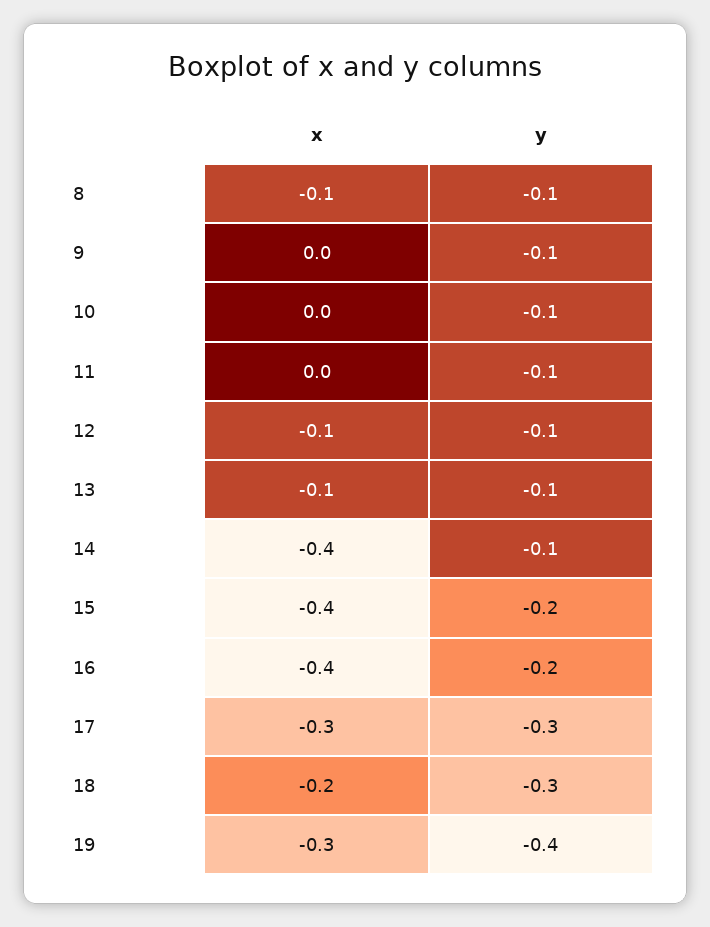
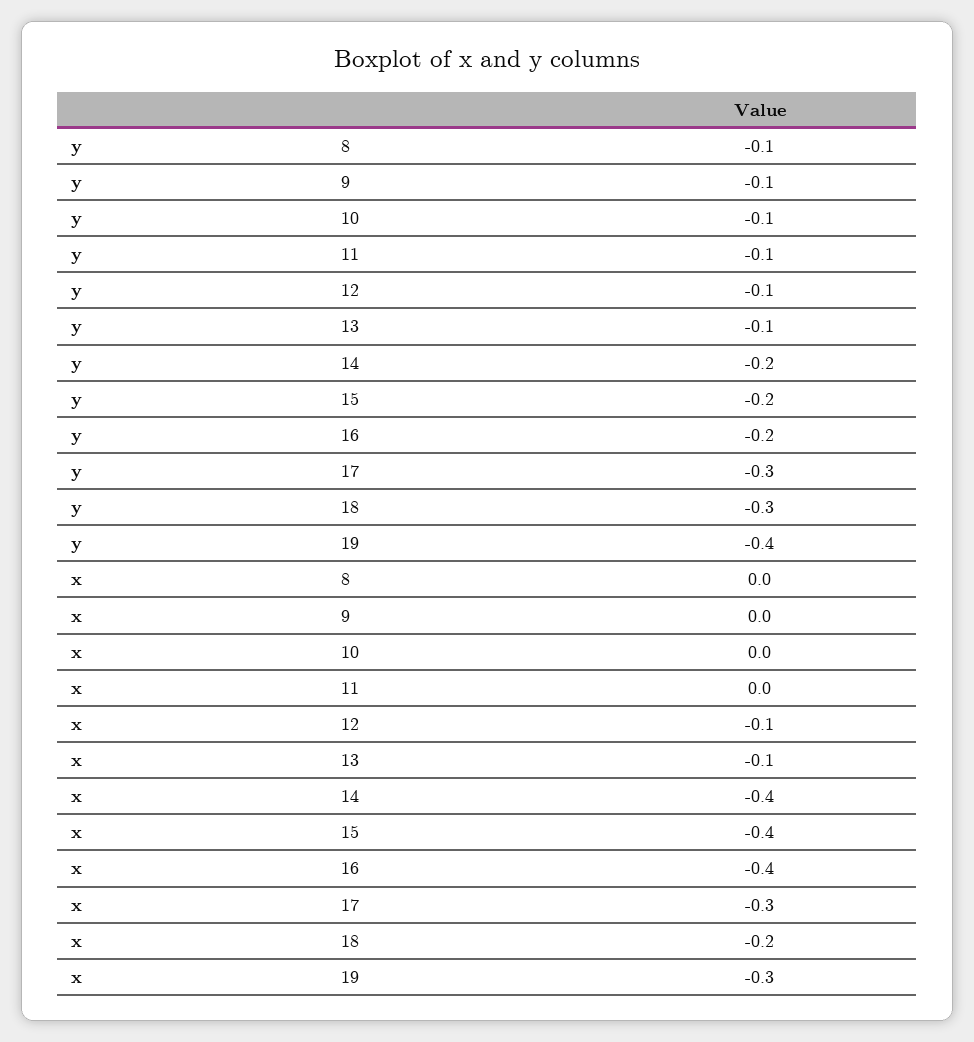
x, 8: -0.1 -> 0
y, 14: -0.1 -> -0.2

